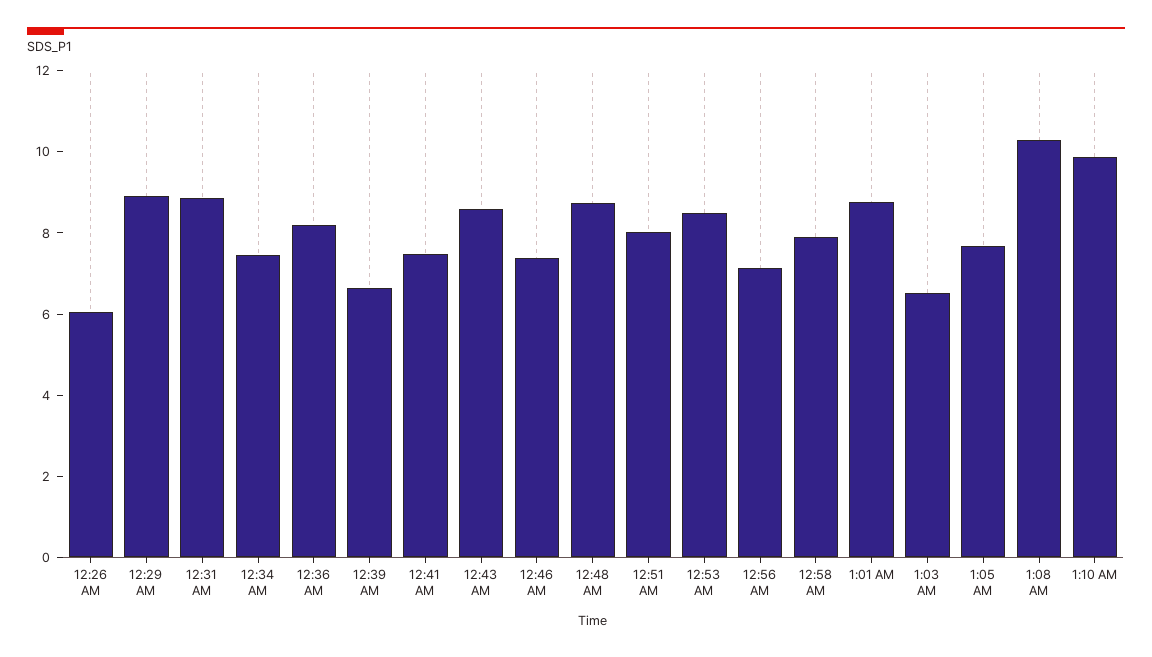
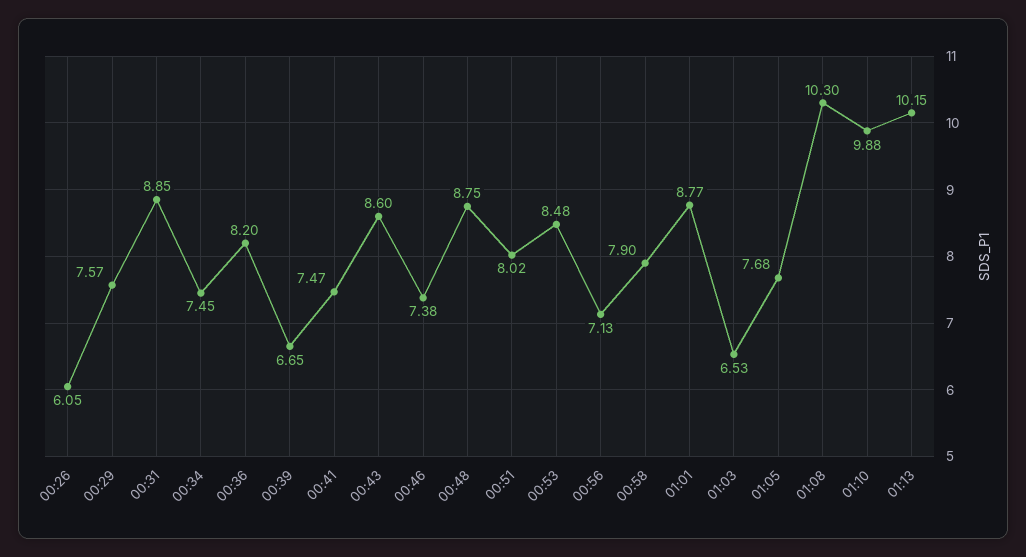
12:29 AM: 9 -> 7.57
01:13: none -> 10.15

